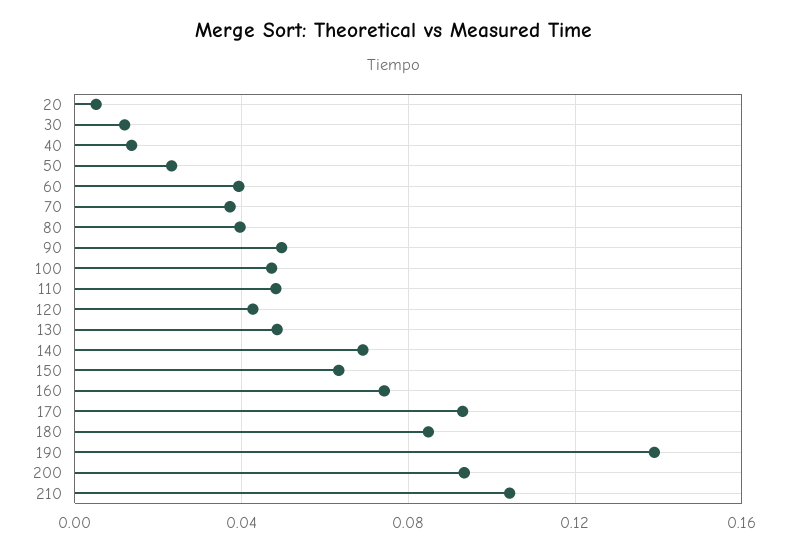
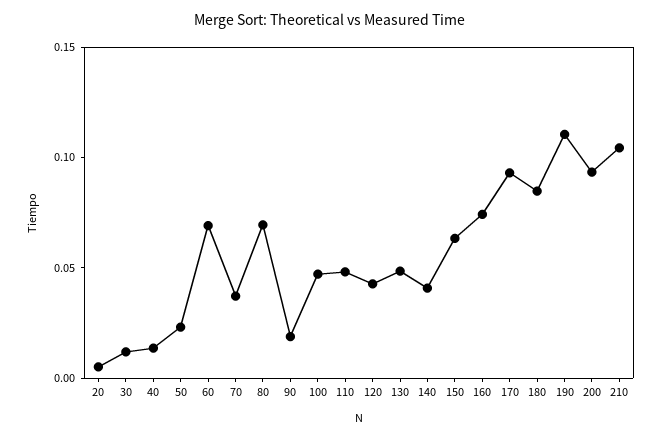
60: 0.04 -> 0.07
80: 0.04 -> 0.07
90: 0.05 -> 0.02
140: 0.07 -> 0.04
190: 0.14 -> 0.11

